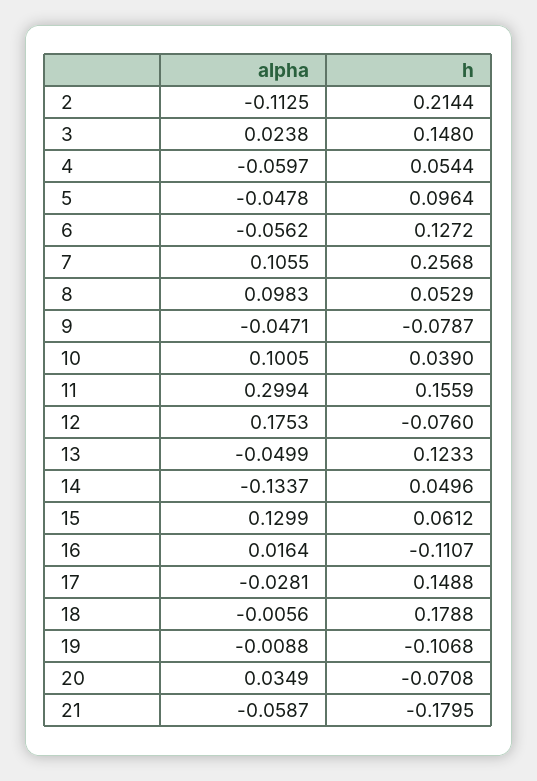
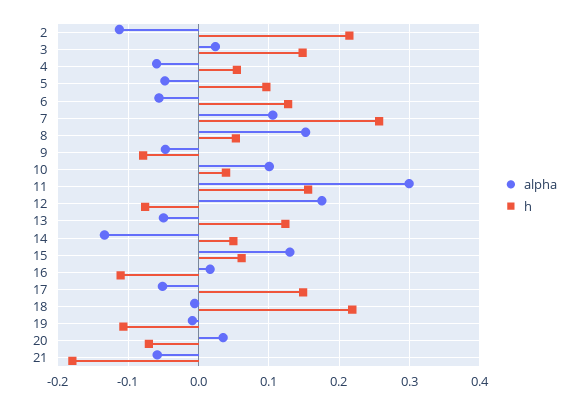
alpha, 8: 0.0983 -> 0.15
alpha, 17: -0.0281 -> -0.05
h, 18: 0.1788 -> 0.22

